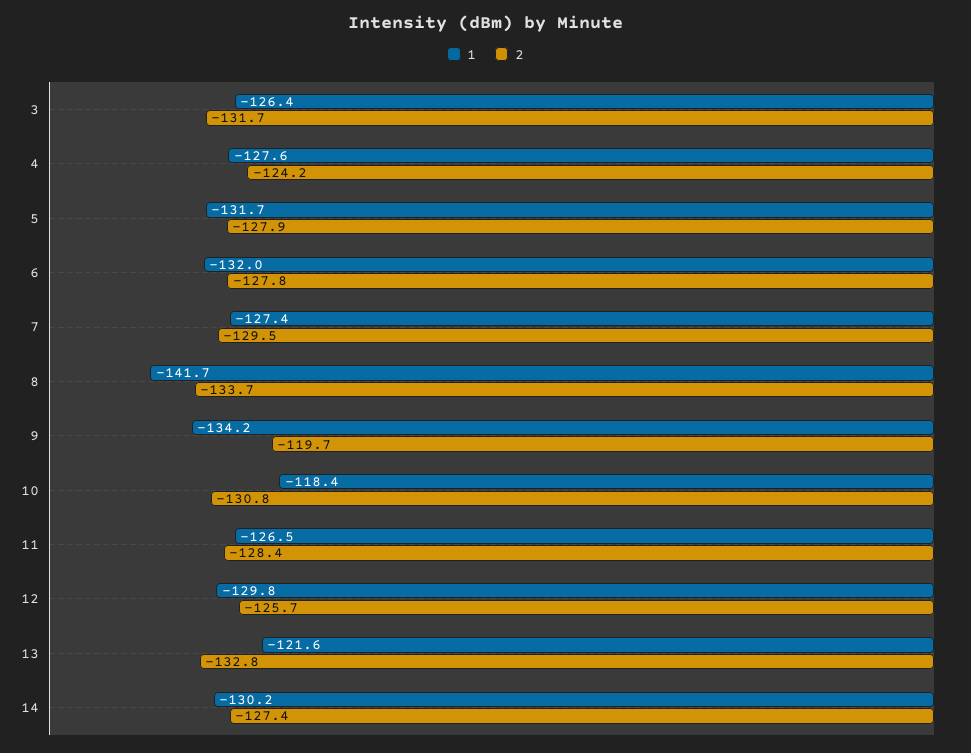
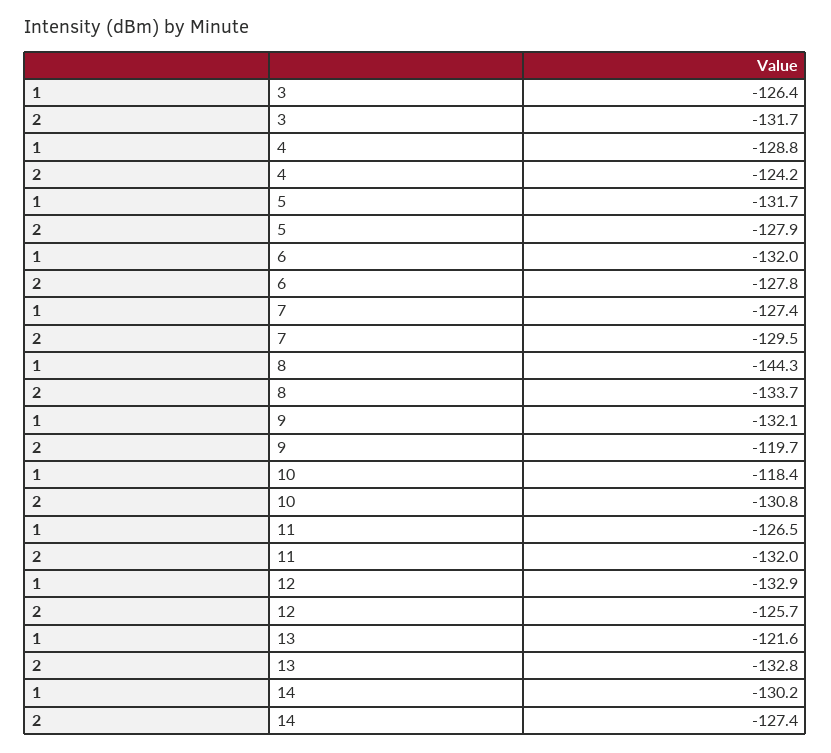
1, 4: -127.6 -> -128.8
1, 8: -141.7 -> -144.3
1, 9: -134.2 -> -132.1
2, 11: -128.4 -> -132
1, 12: -129.8 -> -132.9

